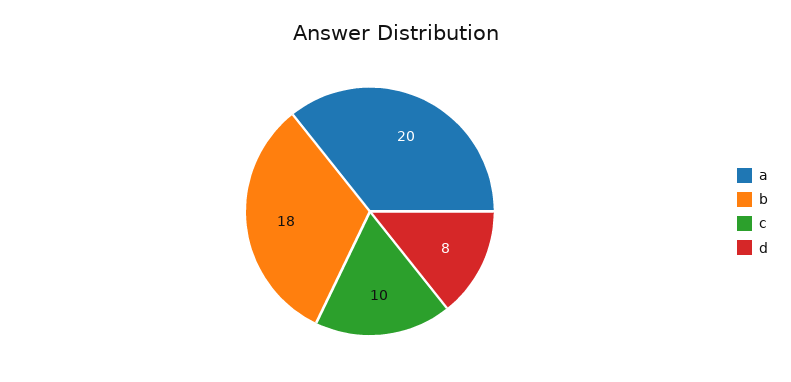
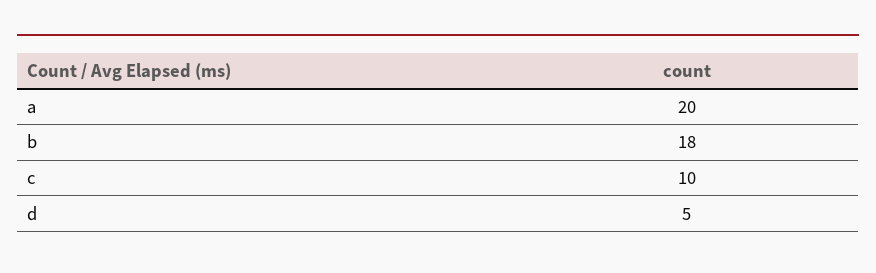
d: 8 -> 5

